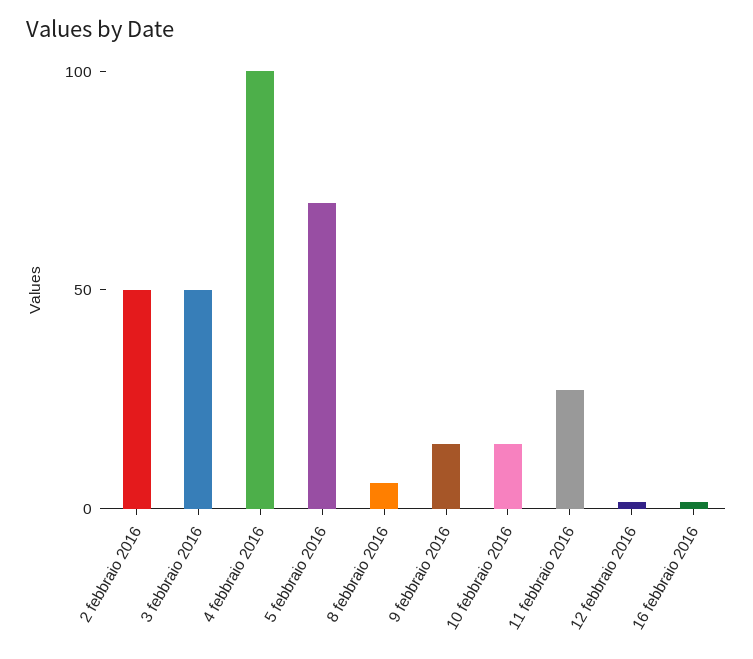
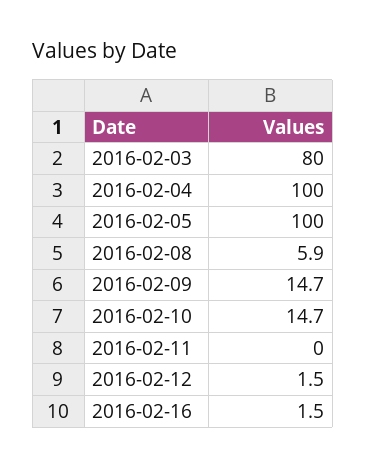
2 febbraio 2016: 50 -> none
3 febbraio 2016: 50 -> 80
5 febbraio 2016: 70 -> 100
11 febbraio 2016: 30 -> 0

